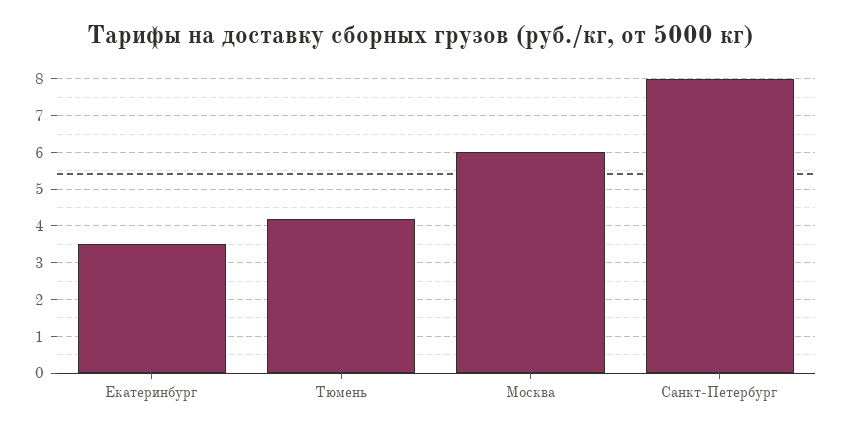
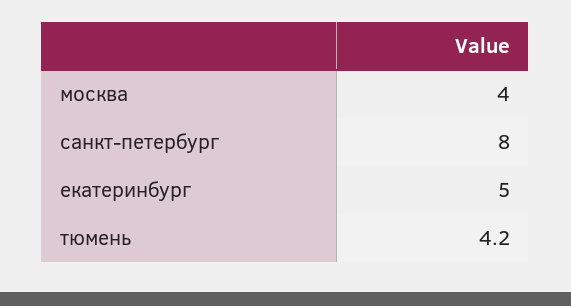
Екатеринбург: 3.5 -> 5
Москва: 6 -> 4

